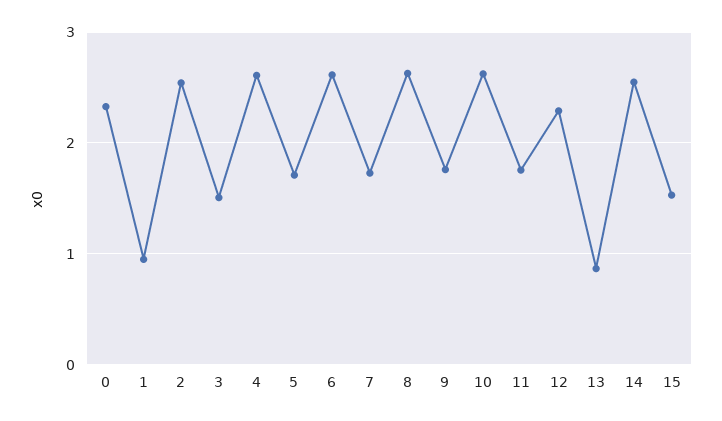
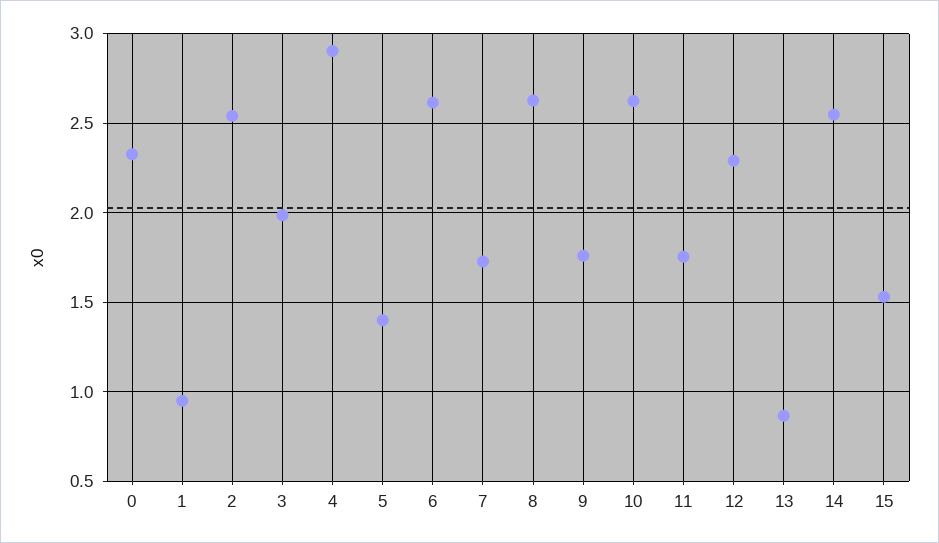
3: 1.5 -> 2
4: 2.6 -> 2.9
5: 1.7 -> 1.4

